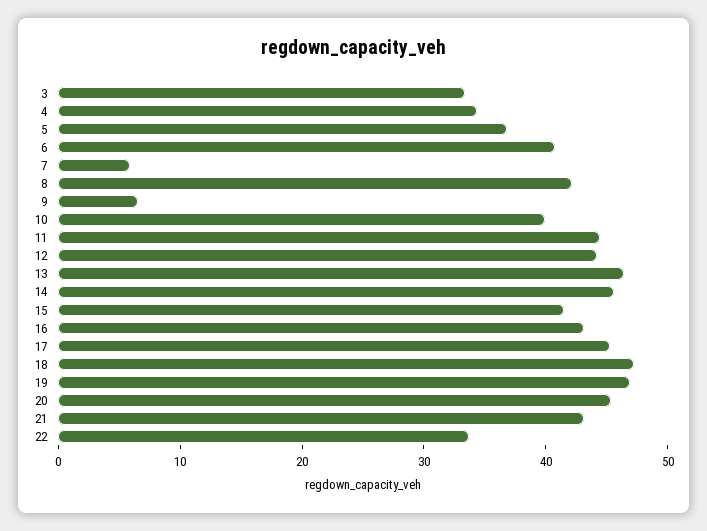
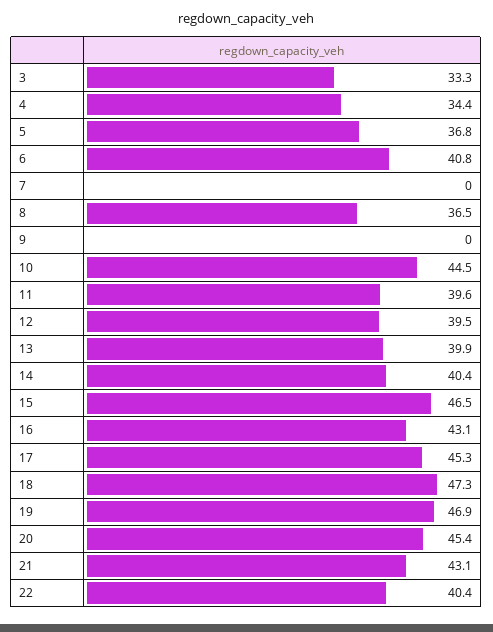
7: 6 -> 0
8: 42 -> 36.5
9: 6 -> 0
10: 40 -> 44.5
11: 44 -> 39.6
12: 44 -> 39.5
13: 46 -> 39.9
14: 46 -> 40.4
15: 42 -> 46.5
22: 34 -> 40.4

